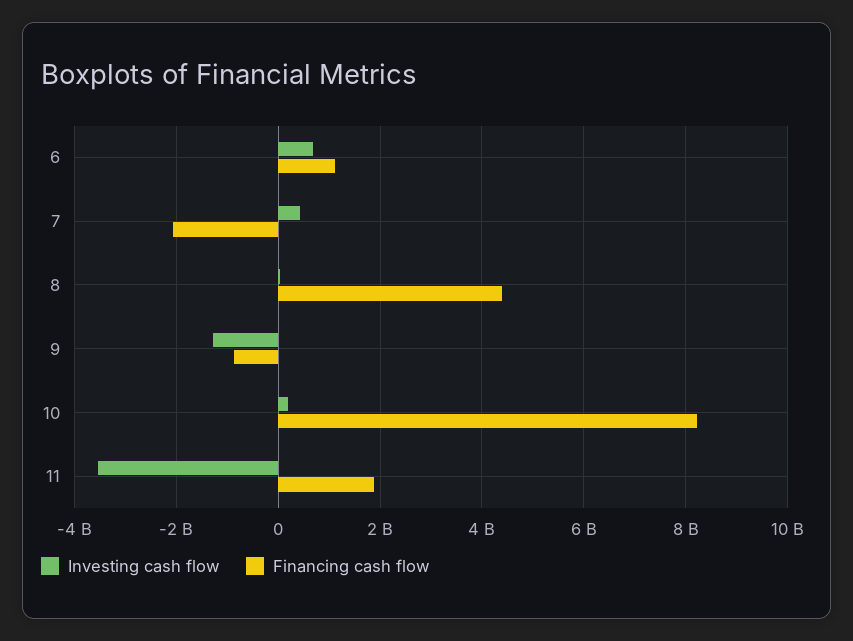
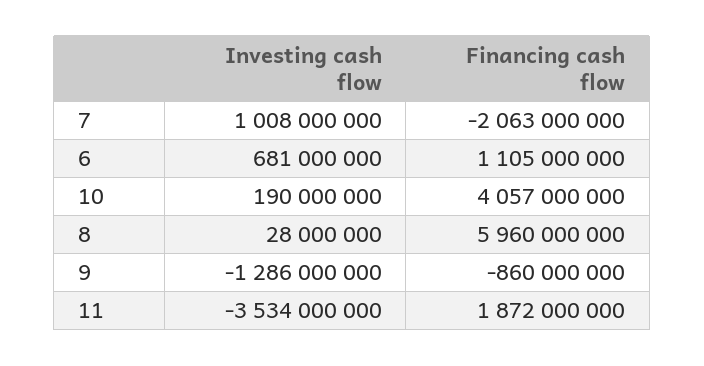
Investing cash flow, 7: 400000000 -> 1008000000
Financing cash flow, 8: 4400000000 -> 5960000000
Financing cash flow, 10: 8200000000 -> 4057000000

